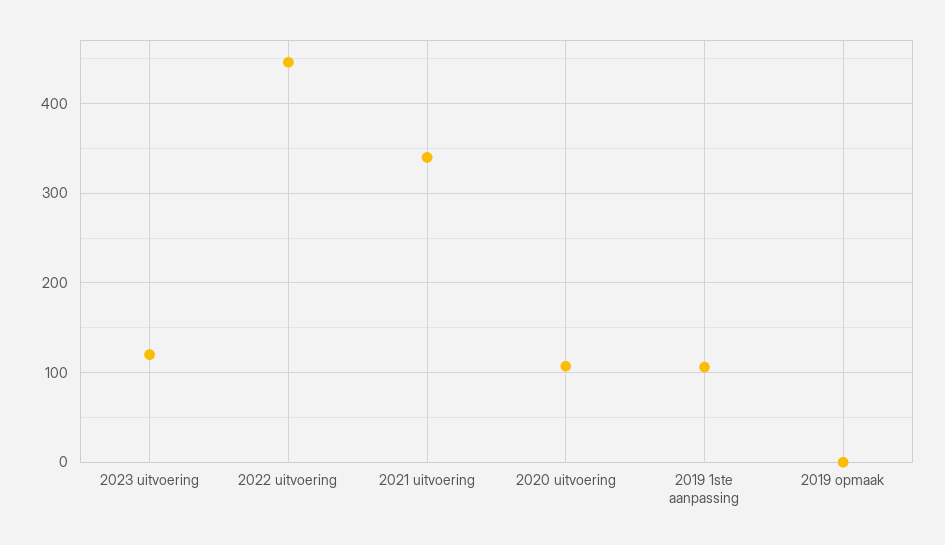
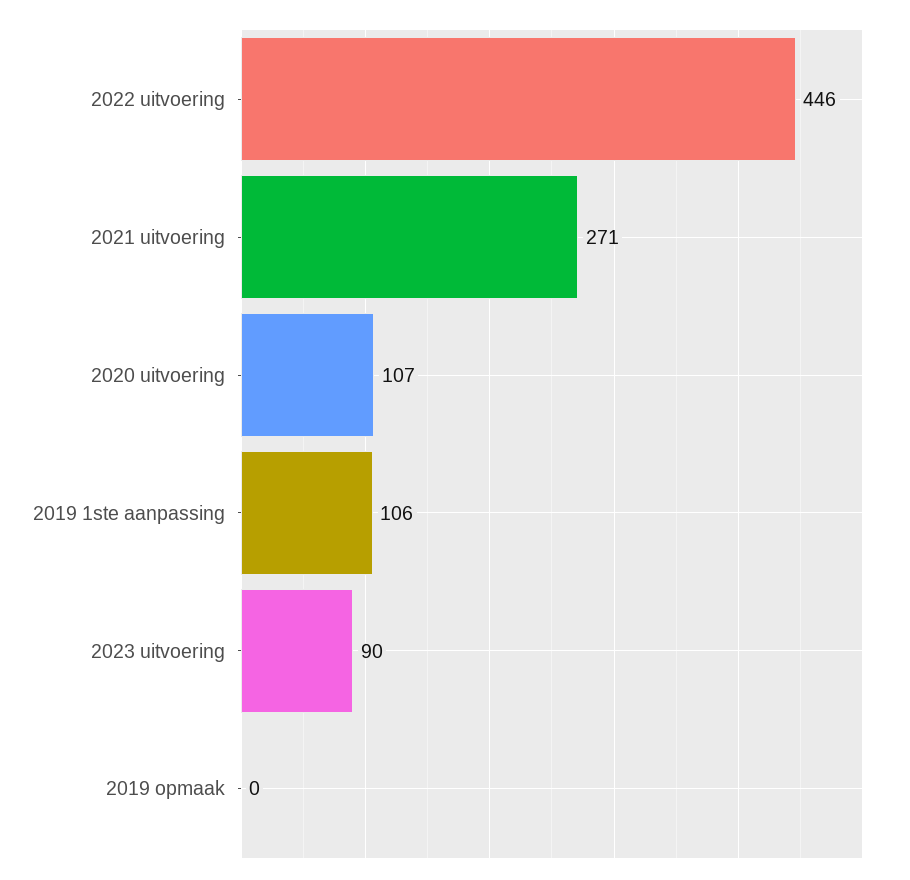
2023 uitvoering: 120 -> 90
2021 uitvoering: 340 -> 271

